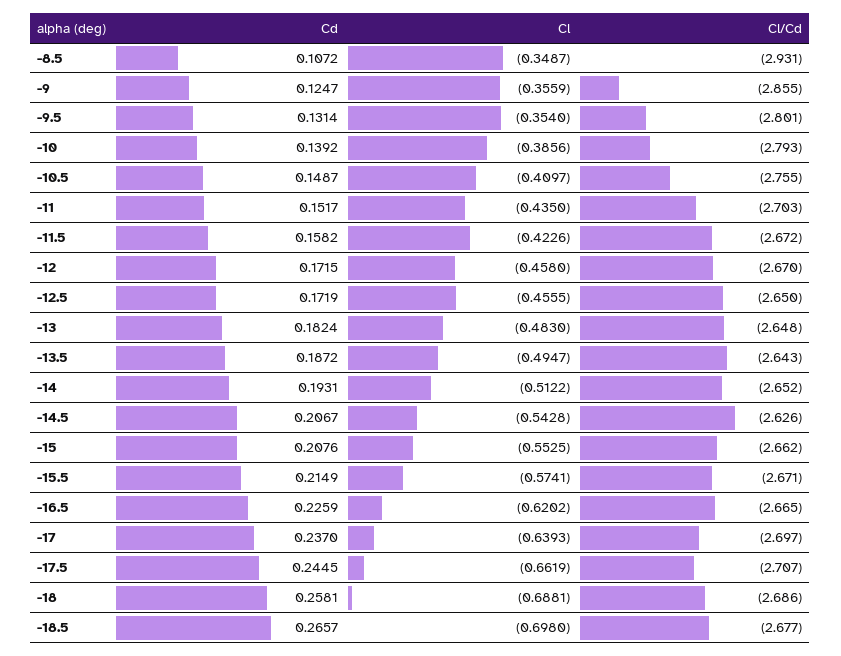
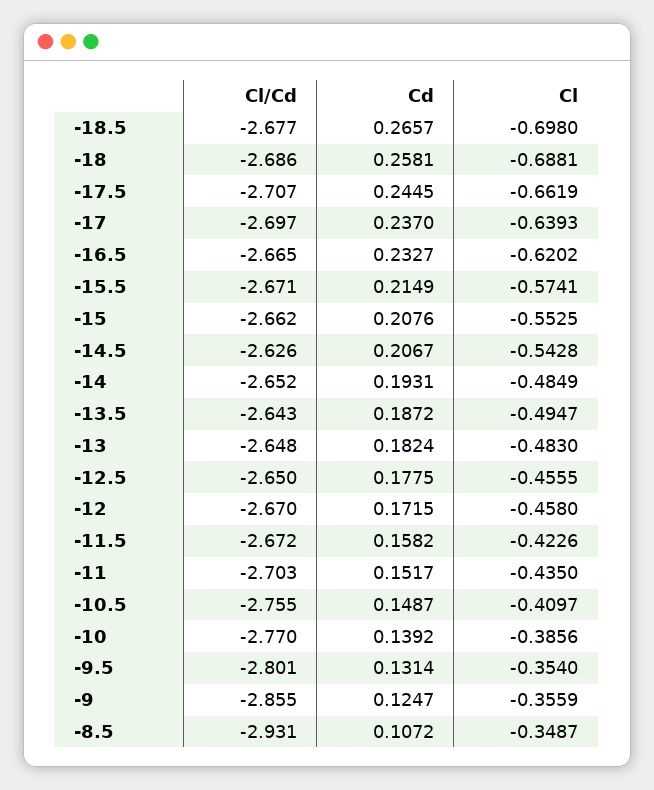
Cl/Cd, -10: -2.793 -> -2.77
Cd, -12.5: 0.1719 -> 0.1775
Cl, -14: -0.5122 -> -0.4849
Cd, -16.5: 0.2259 -> 0.2327

